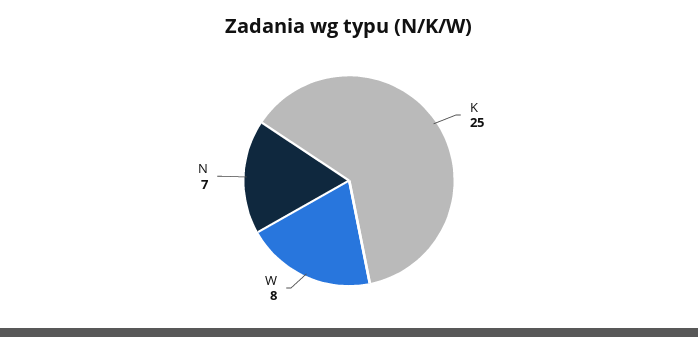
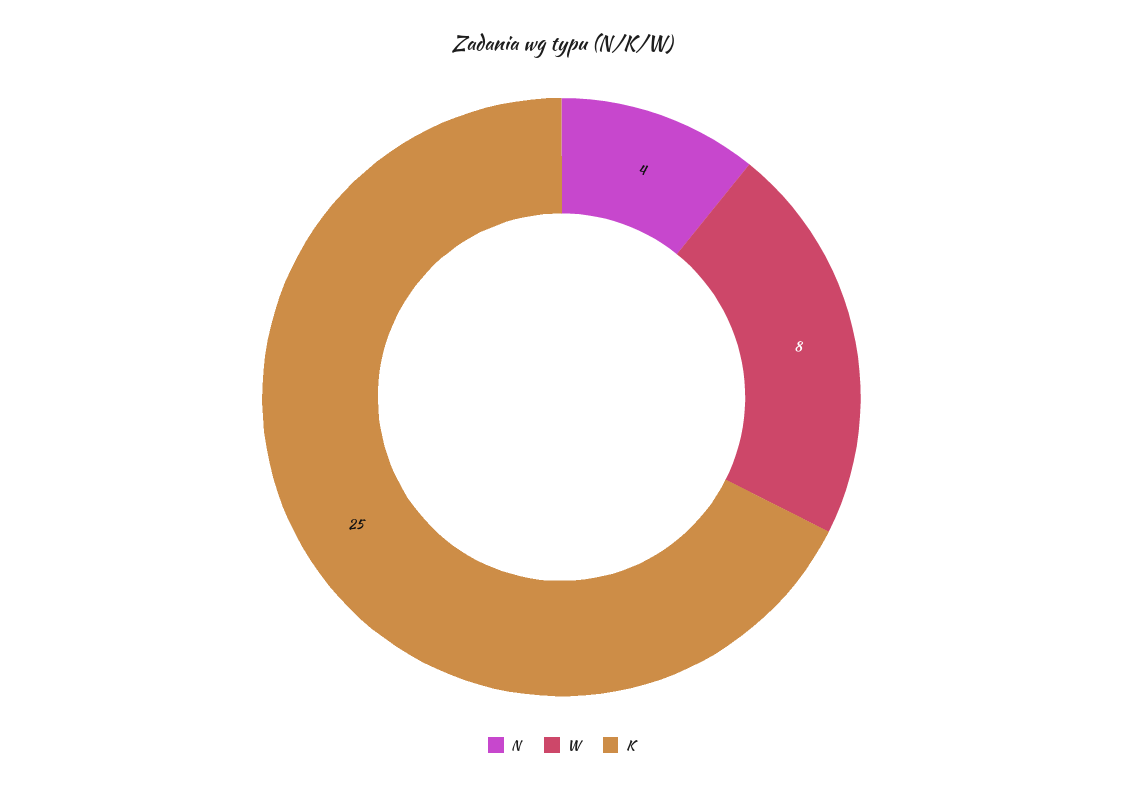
N: 7 -> 4

